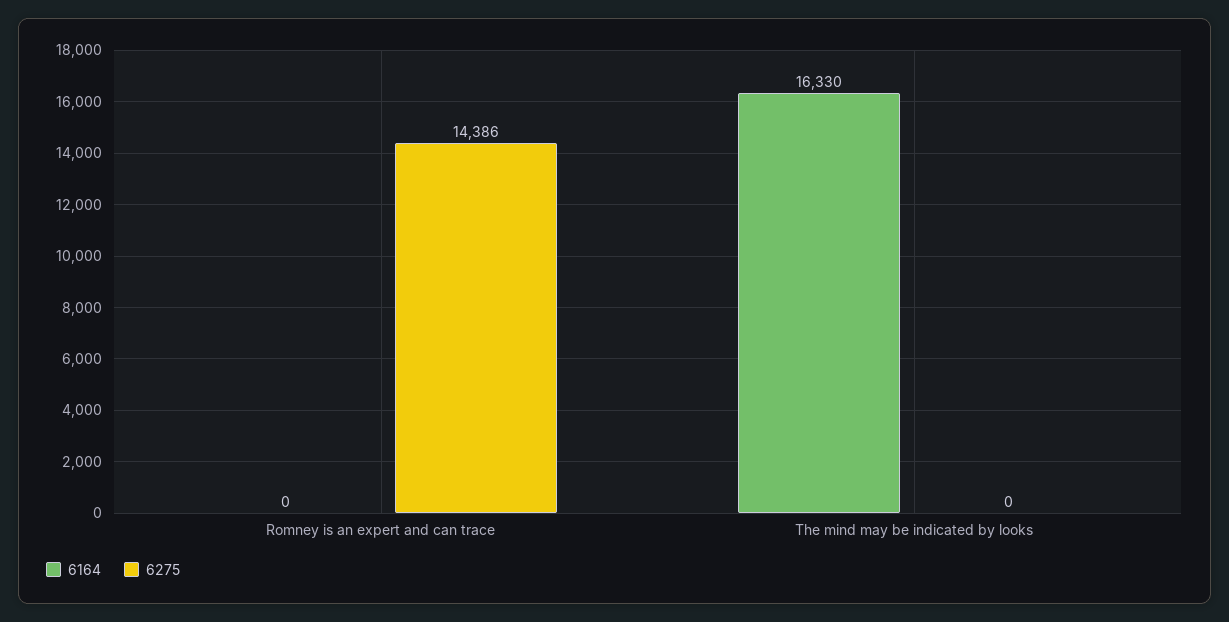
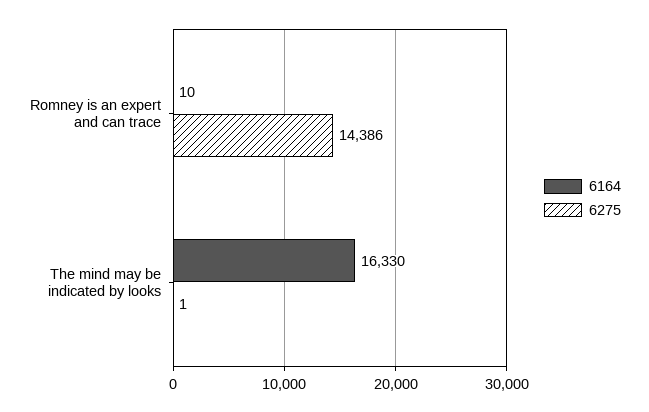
6164, Romney is an expert and can trace: 0 -> 10
6275, The mind may be indicated by looks: 0 -> 1

